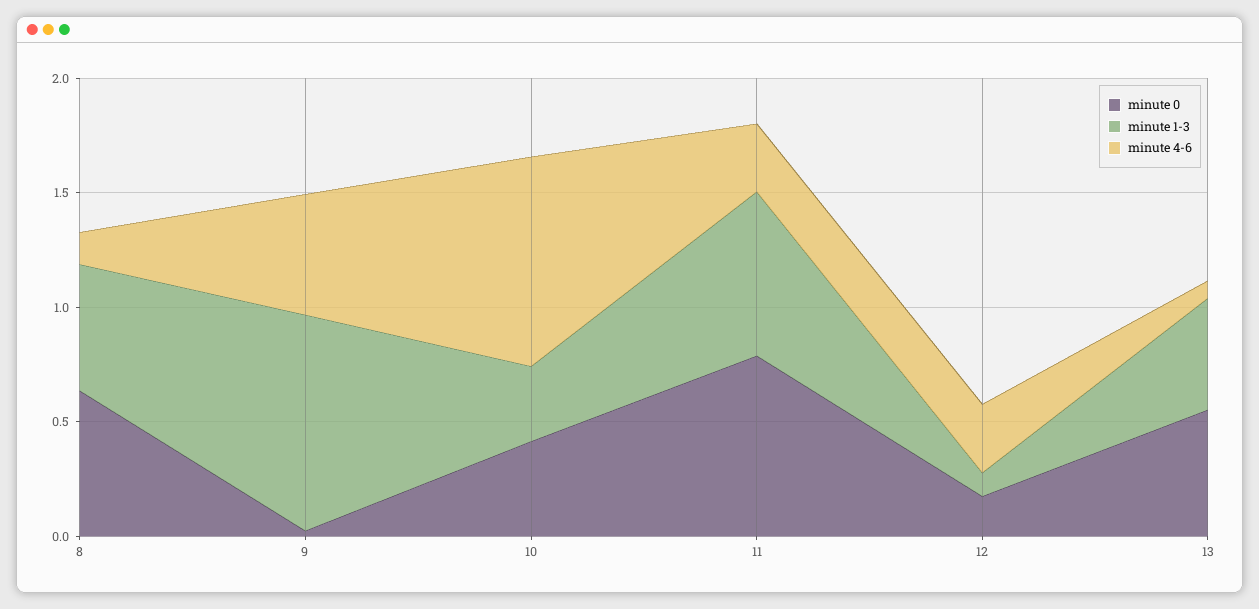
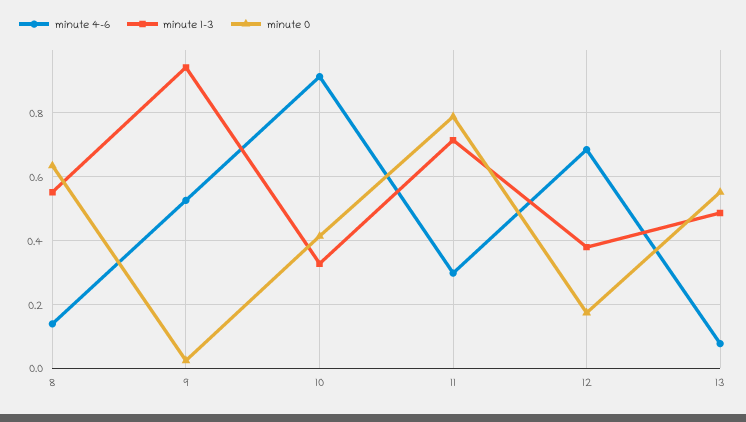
minute 1-3, 12: 0.1 -> 0.38
minute 4-6, 12: 0.3 -> 0.68

